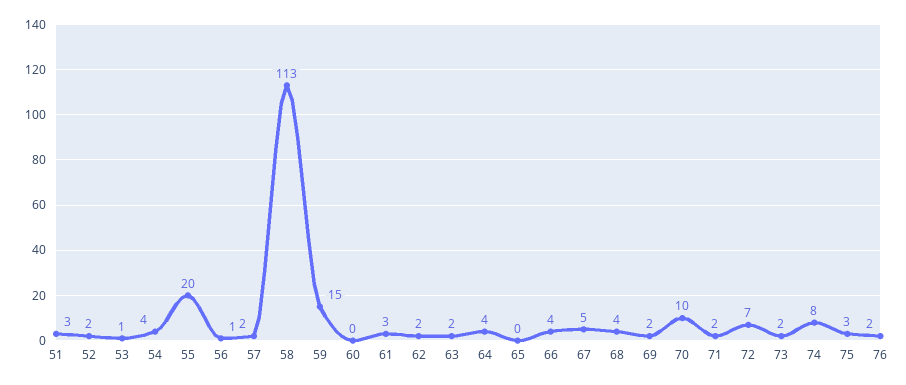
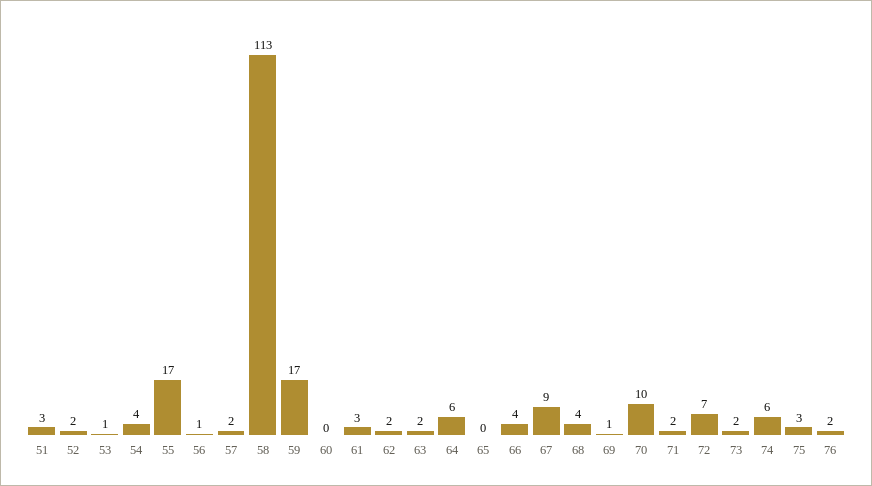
55: 20 -> 17
59: 15 -> 17
64: 4 -> 6
67: 5 -> 9
69: 2 -> 1
74: 8 -> 6

